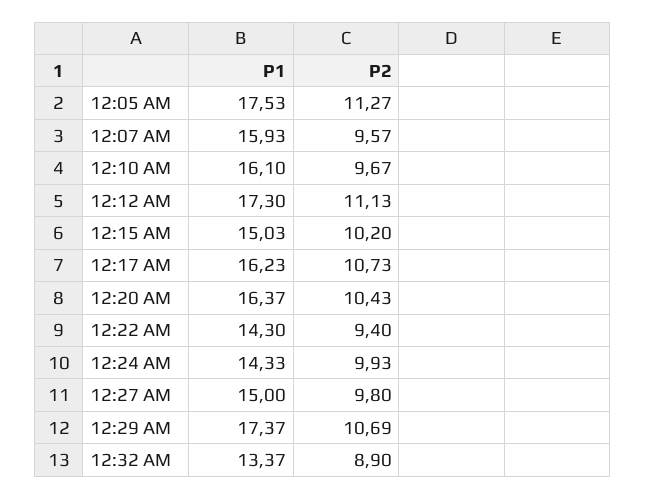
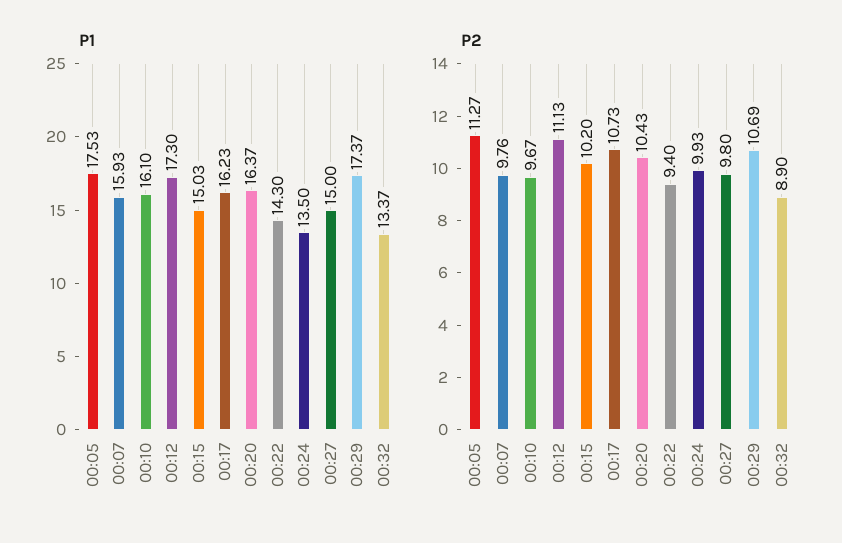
P2, 12:07 AM: 9.57 -> 9.76
P1, 12:24 AM: 14.33 -> 13.5

